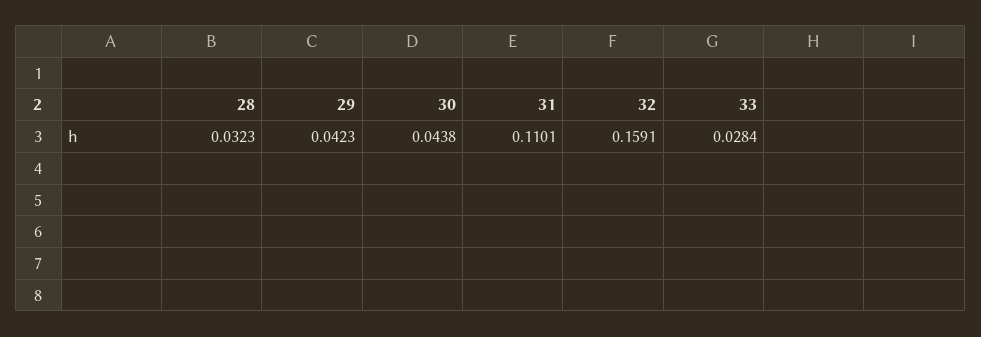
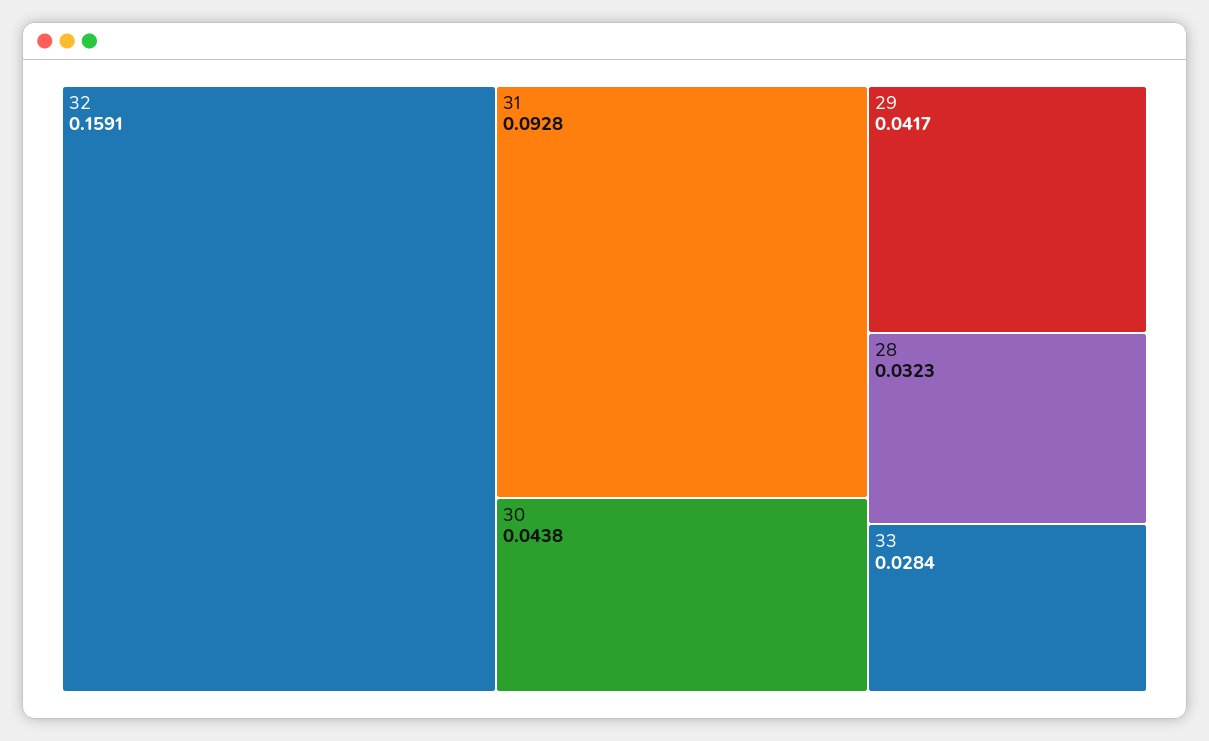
29: 0.0423 -> 0.0417
31: 0.1101 -> 0.0928

